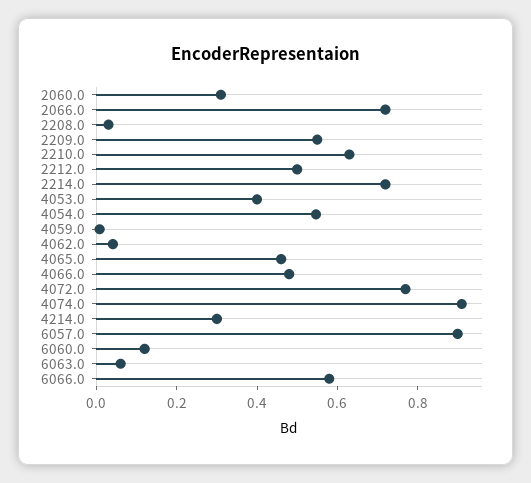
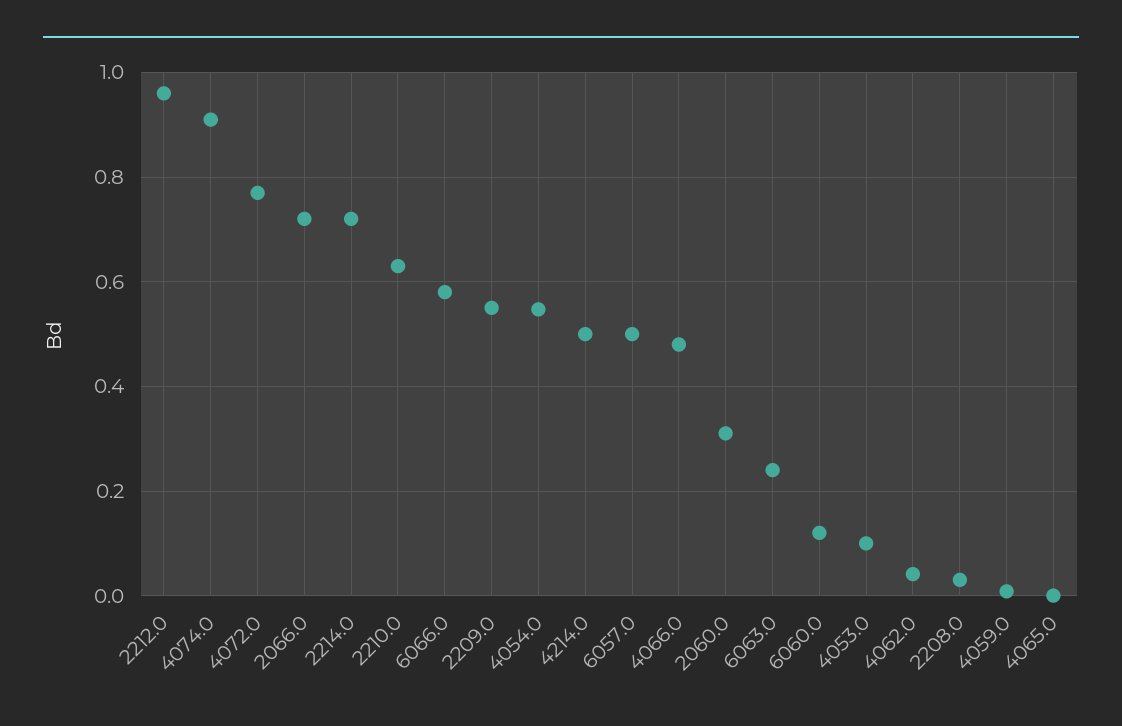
2212.0: 0.5 -> 0.96
4053.0: 0.4 -> 0.1
4065.0: 0.45 -> 0
4214.0: 0.3 -> 0.5
6057.0: 0.9 -> 0.5
6063.0: 0.05 -> 0.24

